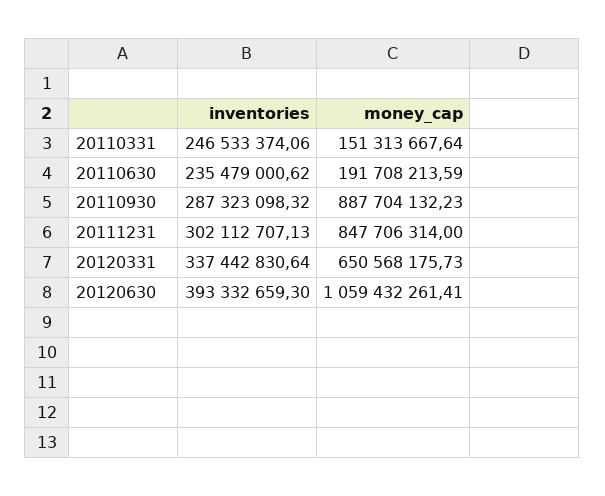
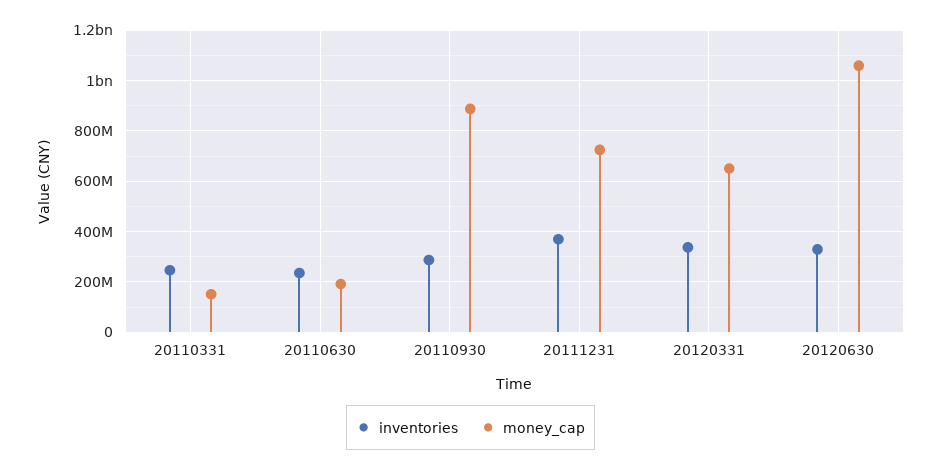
inventories, 20111231: 302112707.13 -> 375000000
money_cap, 20111231: 847706314 -> 725000000
inventories, 20120630: 393332659.3 -> 325000000

